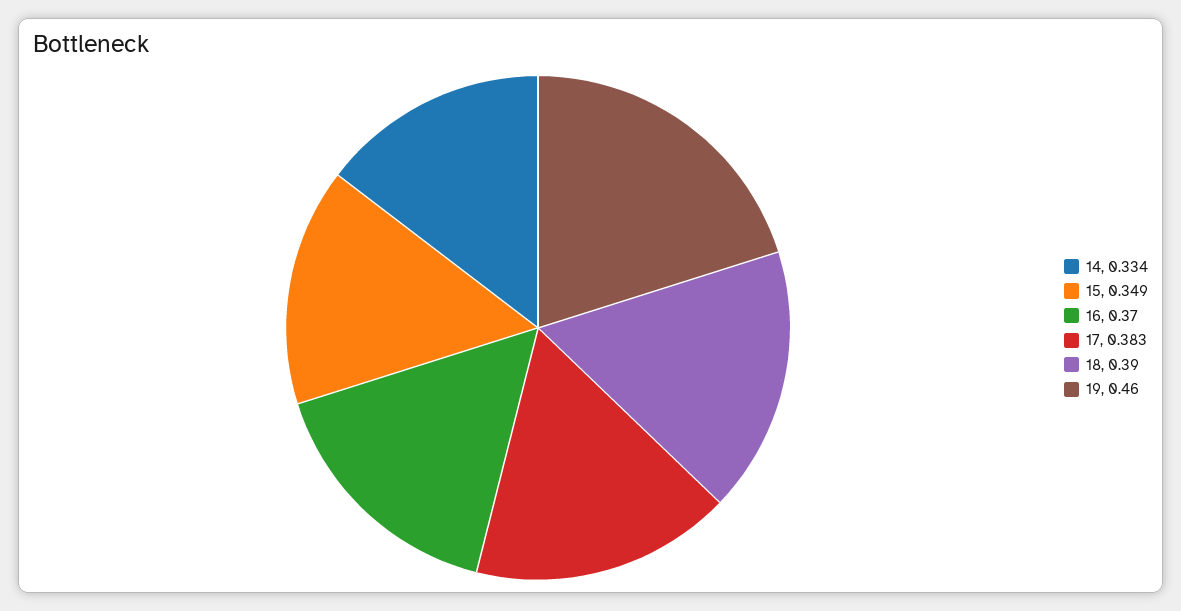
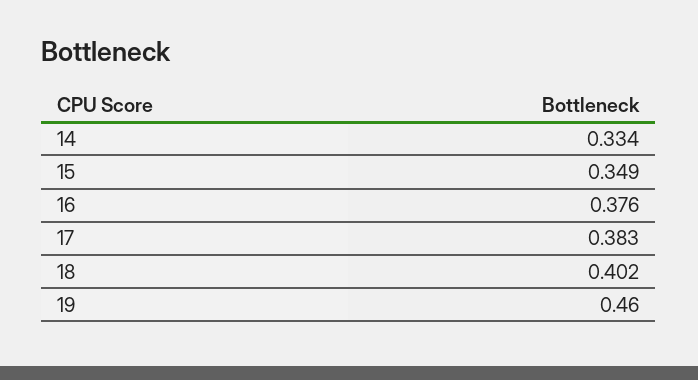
16: 0.37 -> 0.376
18: 0.39 -> 0.402

